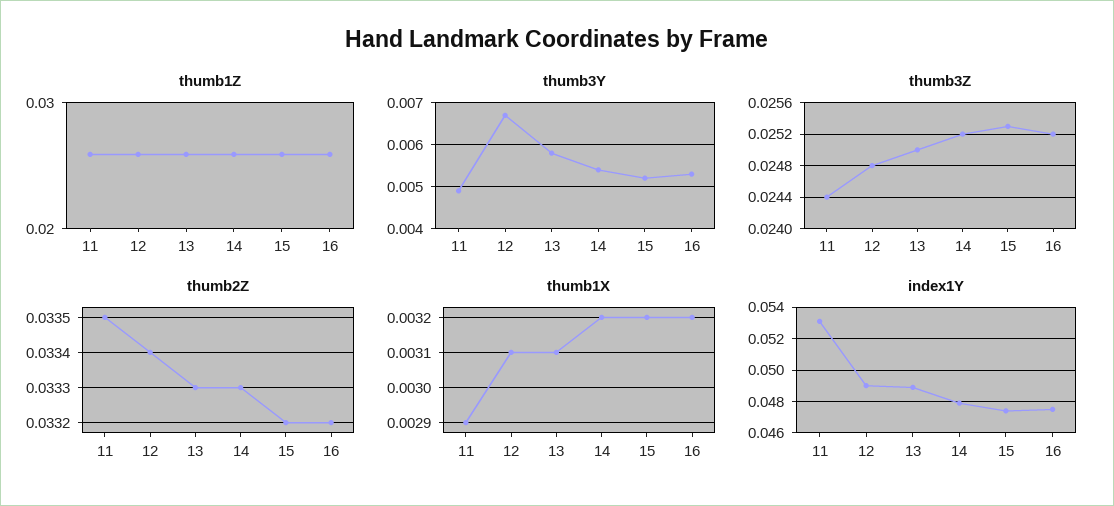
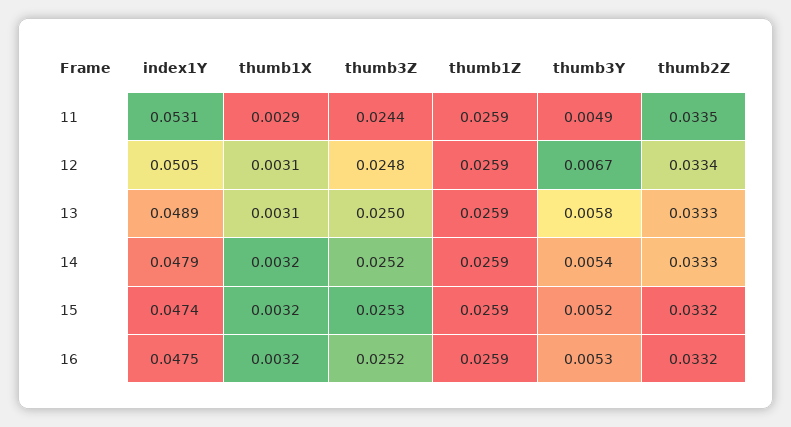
index1Y, 12: 0.049 -> 0.0505

